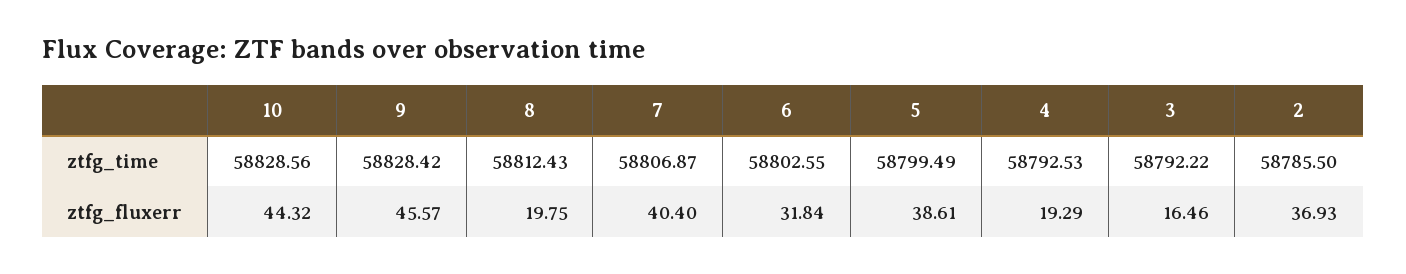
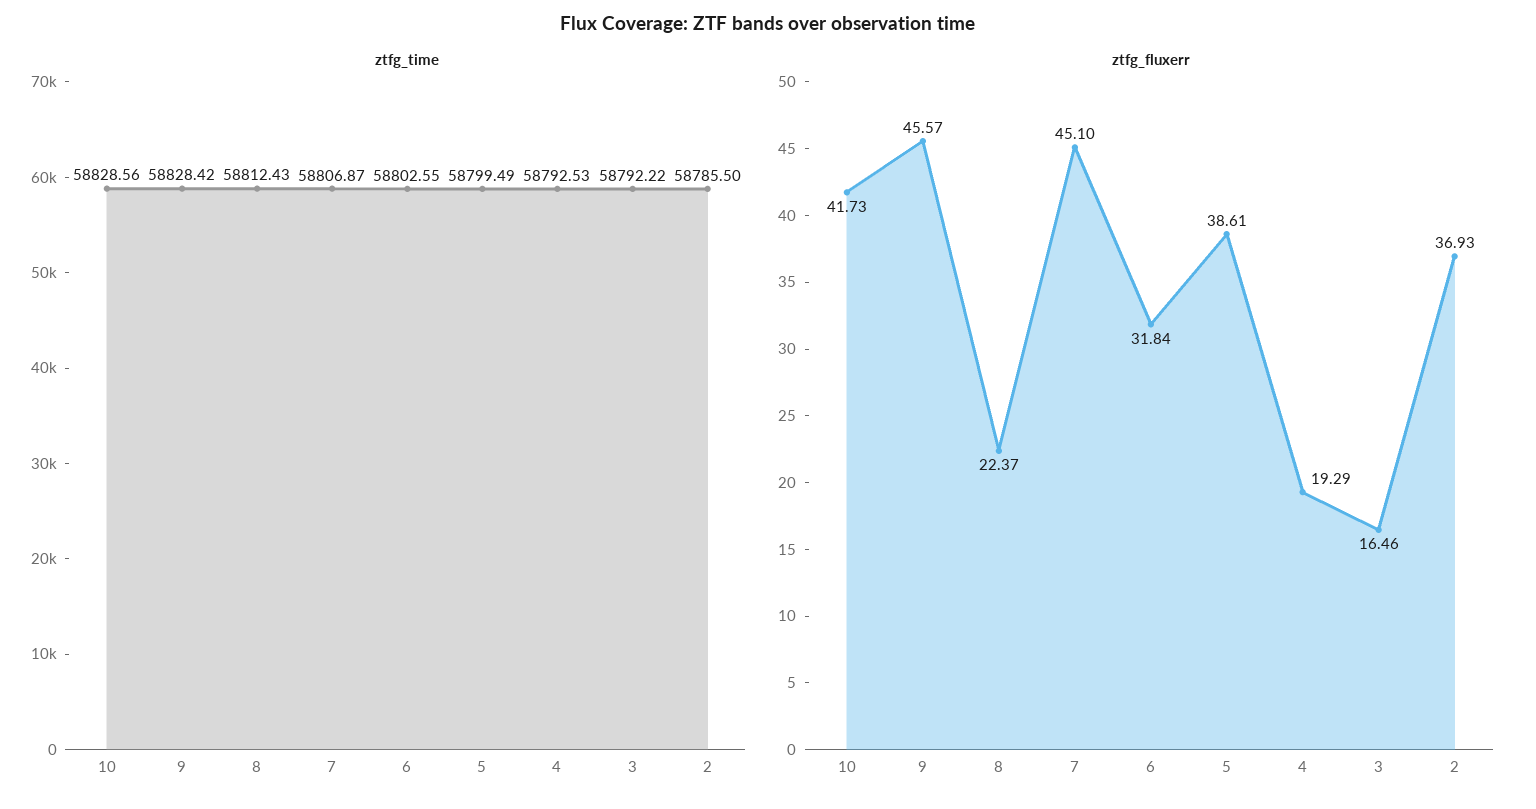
ztfg_fluxerr, 10: 44.32 -> 41.73
ztfg_fluxerr, 8: 19.75 -> 22.37
ztfg_fluxerr, 7: 40.4 -> 45.1

